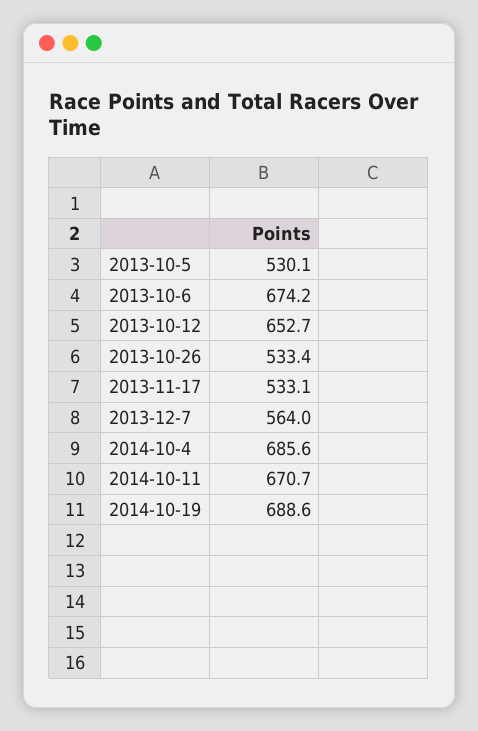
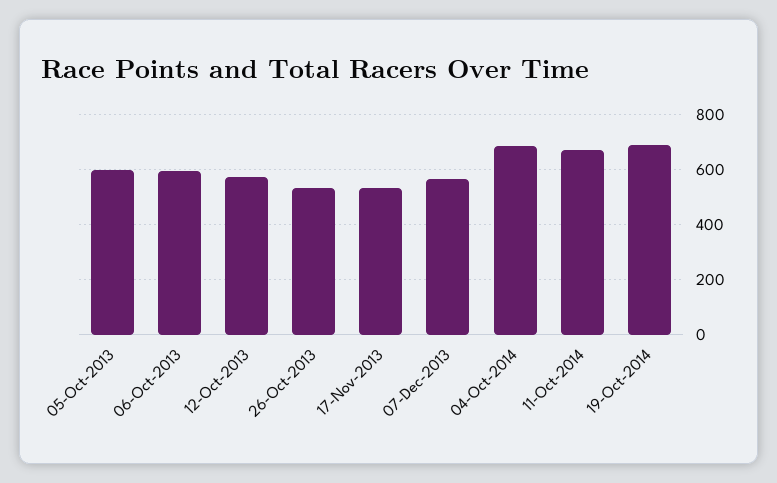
2013-10-5: 530.1 -> 600
2013-10-6: 674.2 -> 600
2013-10-12: 652.7 -> 575

